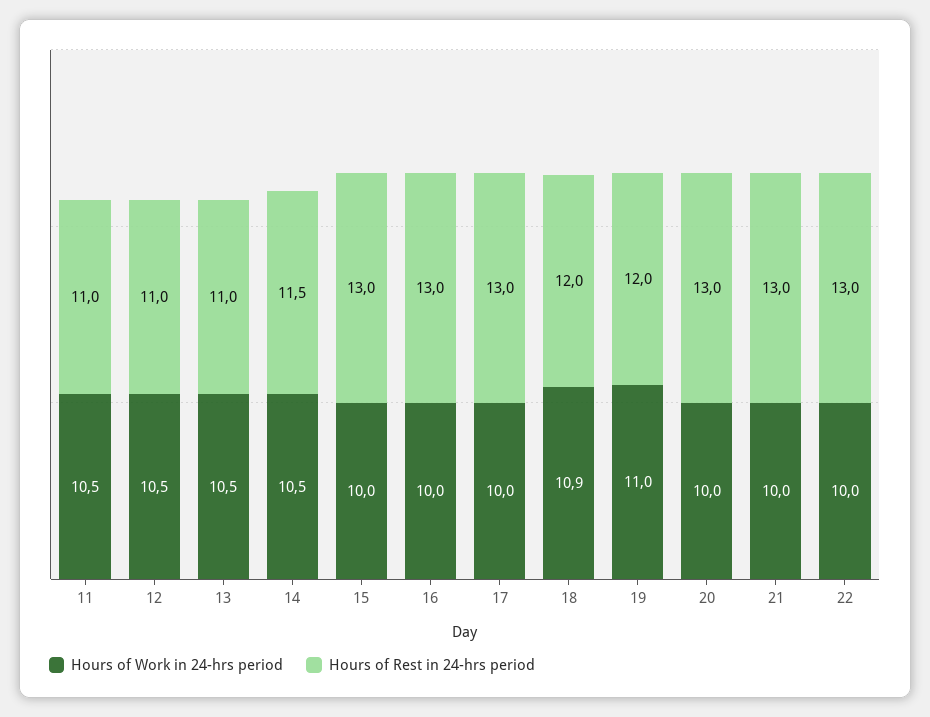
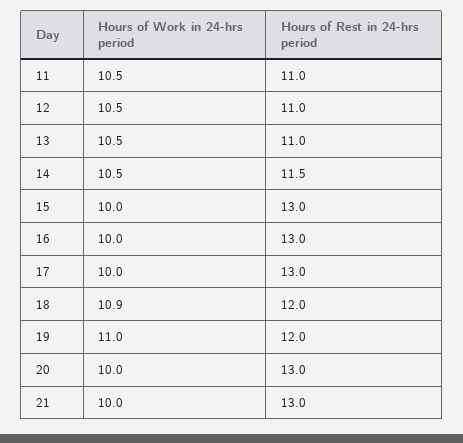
Hours of Work in 24-hrs period, 22: 10 -> none
Hours of Rest in 24-hrs period, 22: 13 -> none

